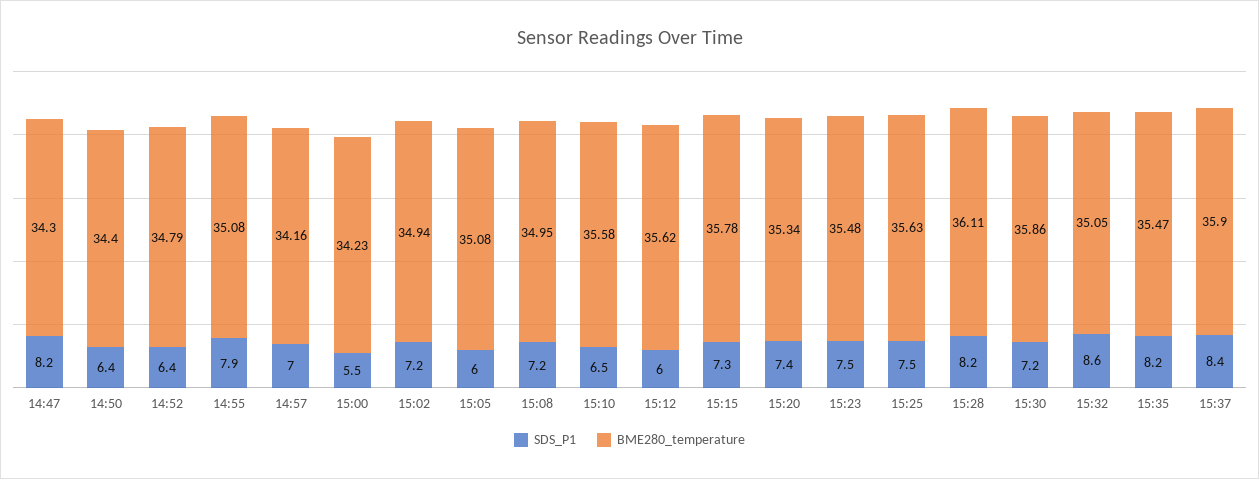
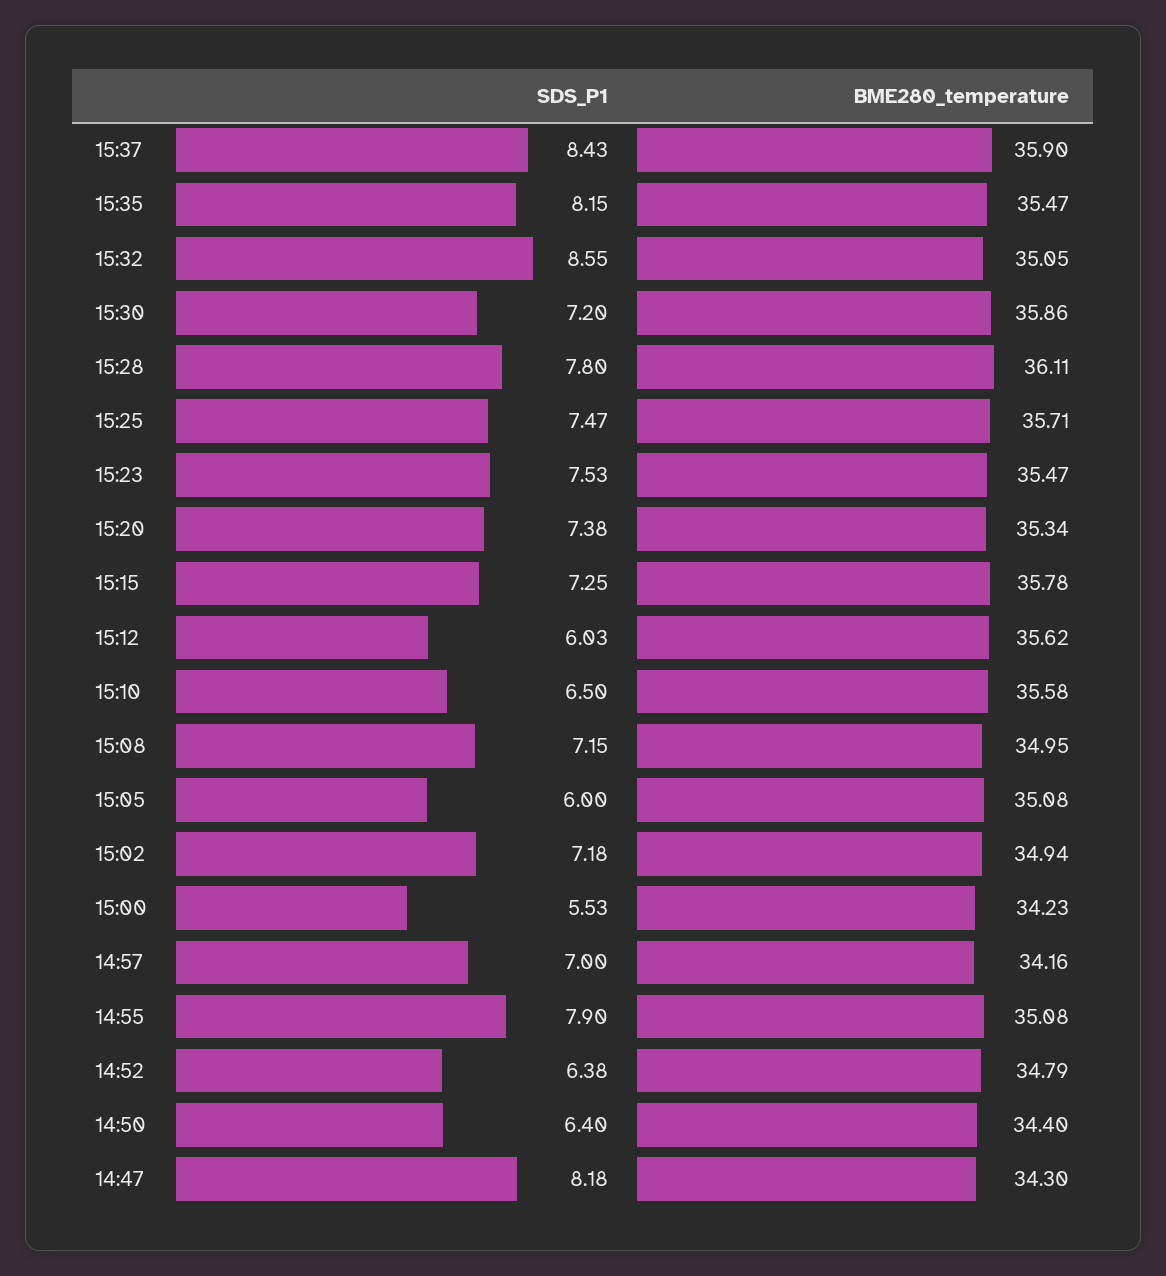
BME280_temperature, 15:23: 35.48 -> 35.47
BME280_temperature, 15:25: 35.63 -> 35.71
SDS_P1, 15:28: 8.2 -> 7.8

